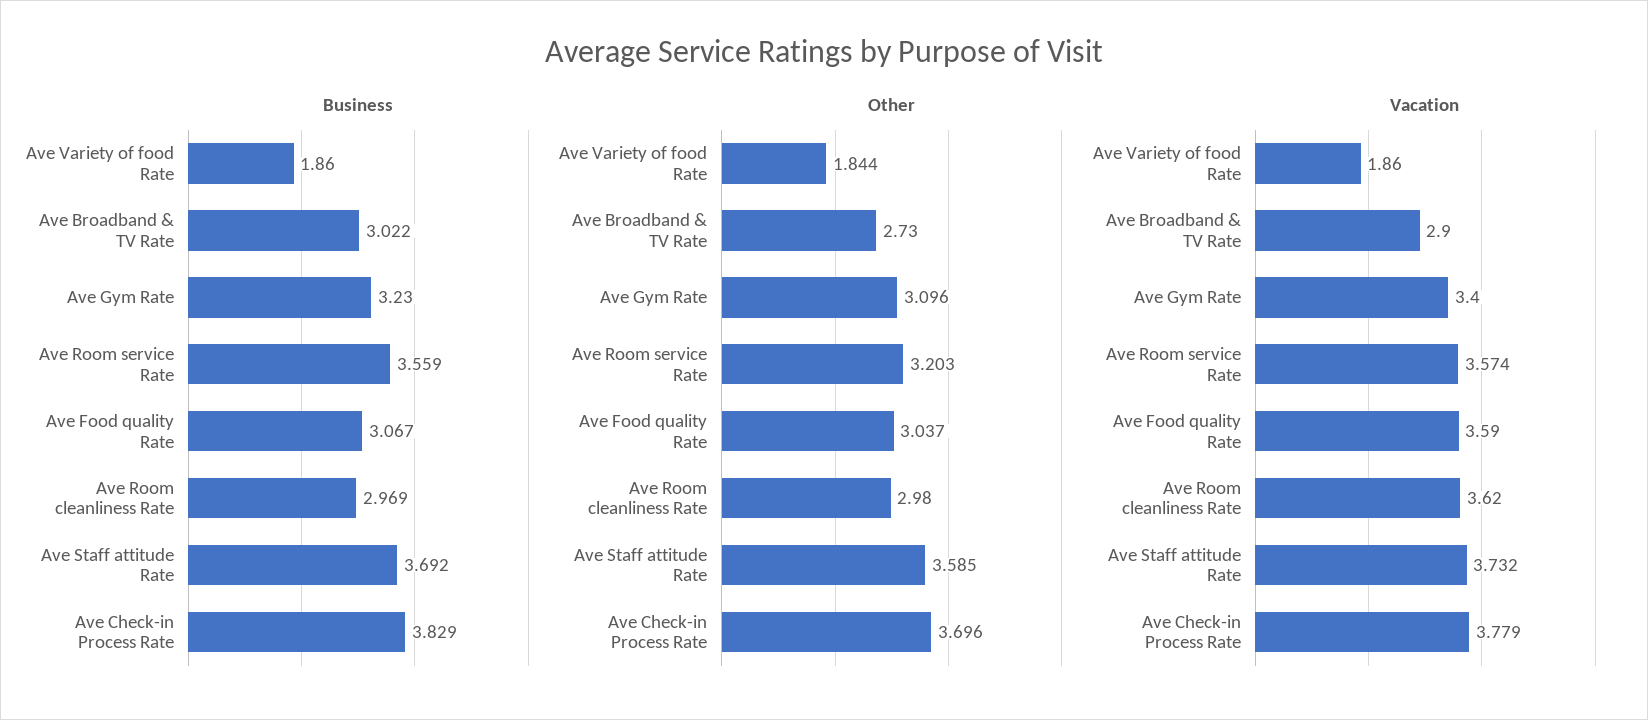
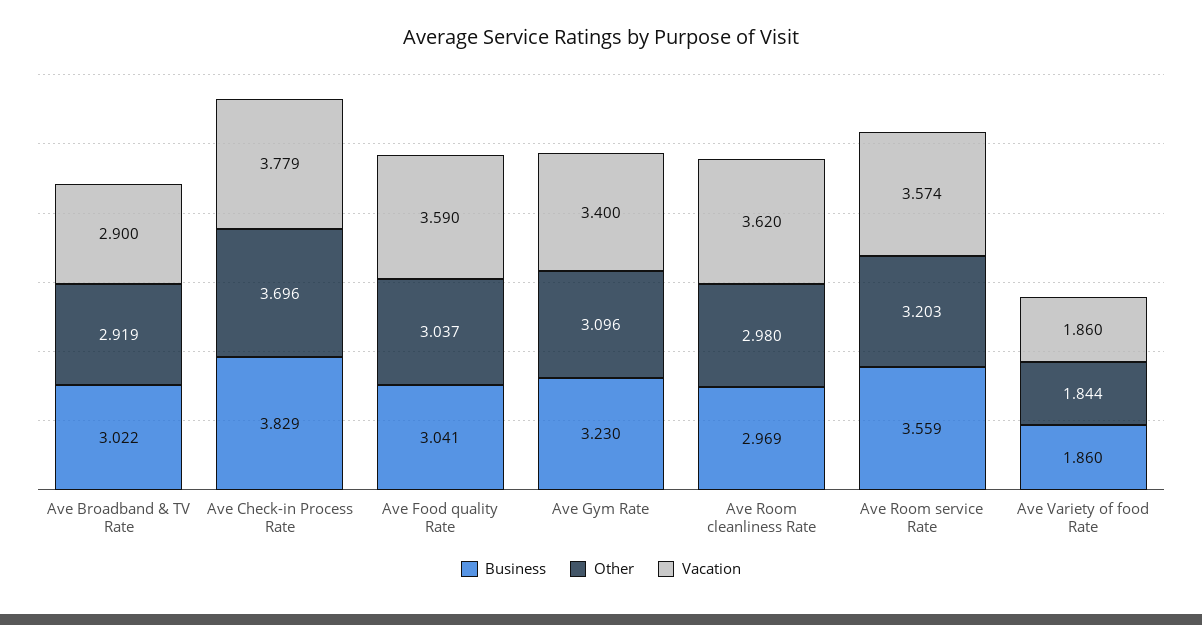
Business, Ave Food quality Rate: 3.067 -> 3.041
Business, Ave Staff attitude Rate: 3.692 -> none
Other, Ave Broadband & TV Rate: 2.73 -> 2.919
Other, Ave Staff attitude Rate: 3.585 -> none
Vacation, Ave Staff attitude Rate: 3.732 -> none

